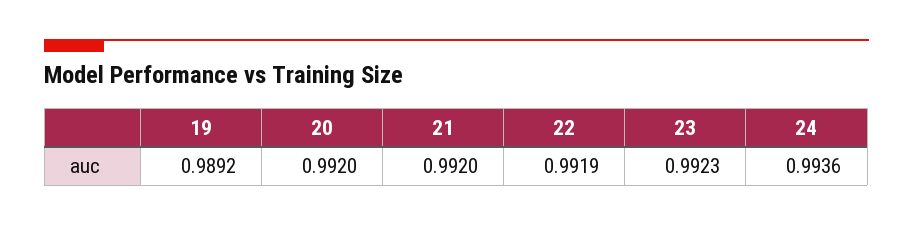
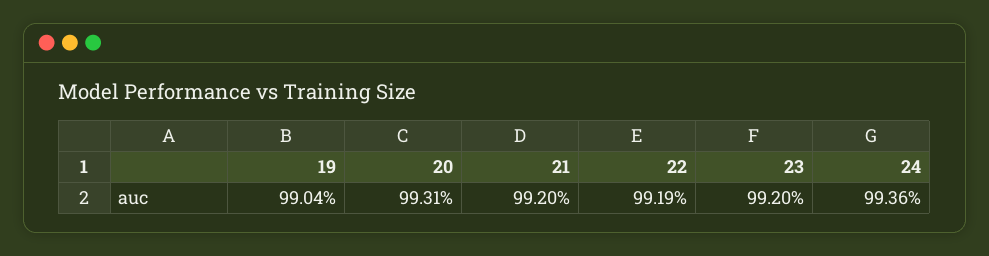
19: 0.9892 -> 0.9904
20: 0.992 -> 0.9931
23: 0.9923 -> 0.992

